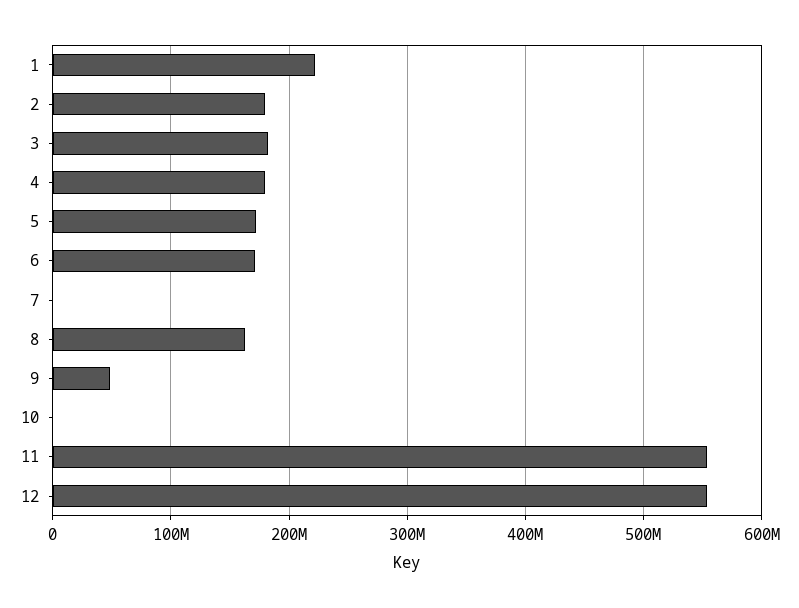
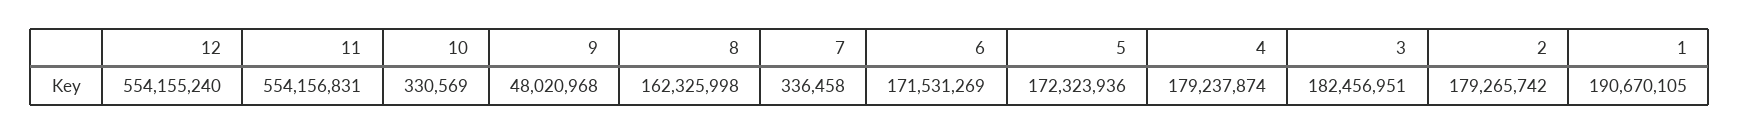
1: 220000000 -> 190670105

